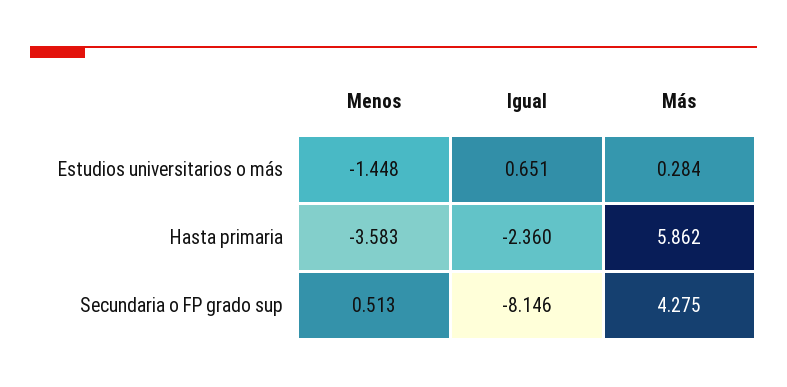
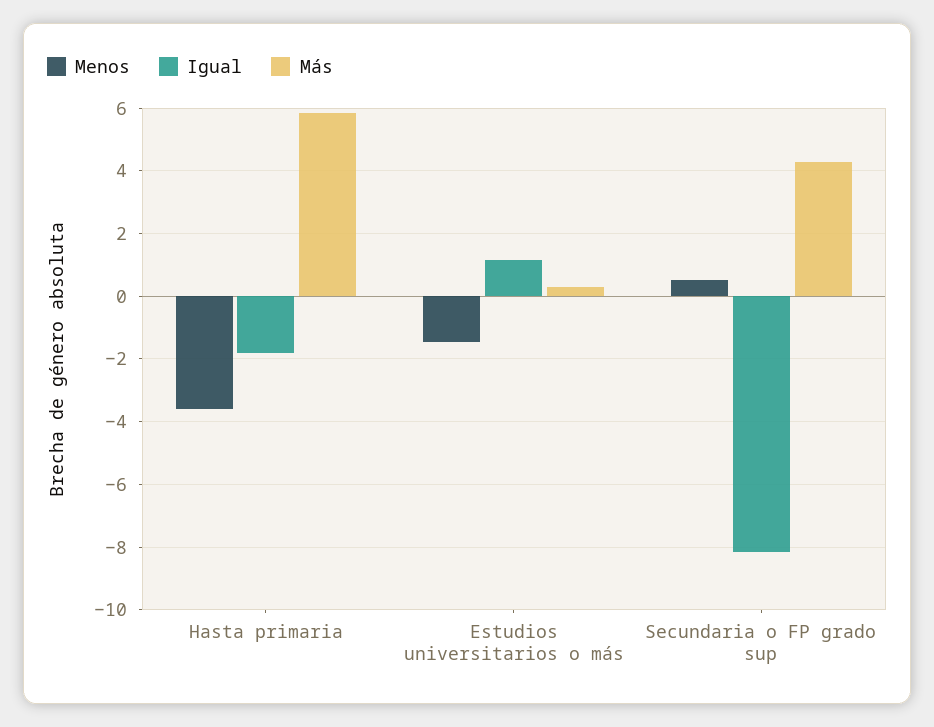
Igual, Estudios universitarios o más: 0.651 -> 1.2
Igual, Hasta primaria: -2.36 -> -1.8

